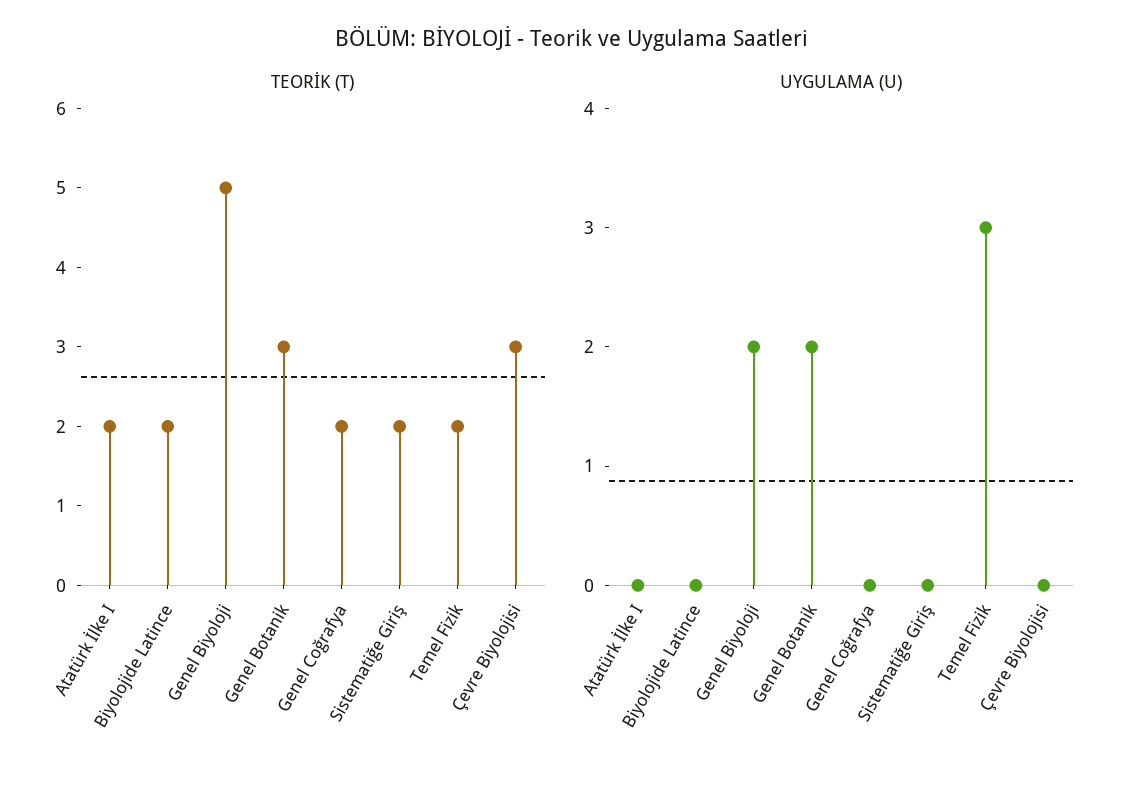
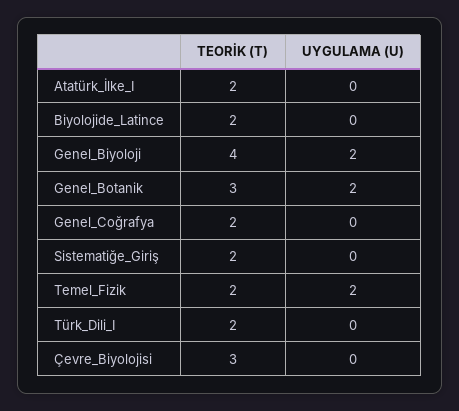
TEORİK (T), Genel Biyoloji: 5 -> 4
UYGULAMA (U), Temel Fizik: 3 -> 2
TEORİK (T), Türk_Dili_I: none -> 2
UYGULAMA (U), Türk_Dili_I: none -> 0

